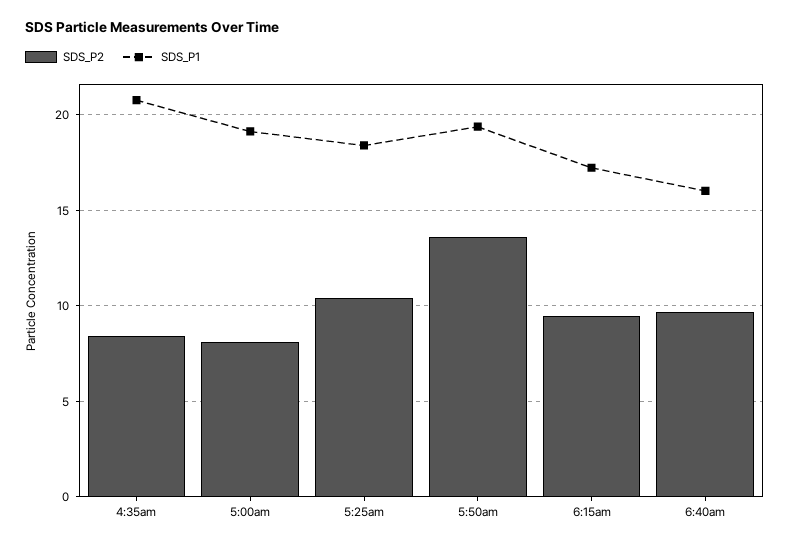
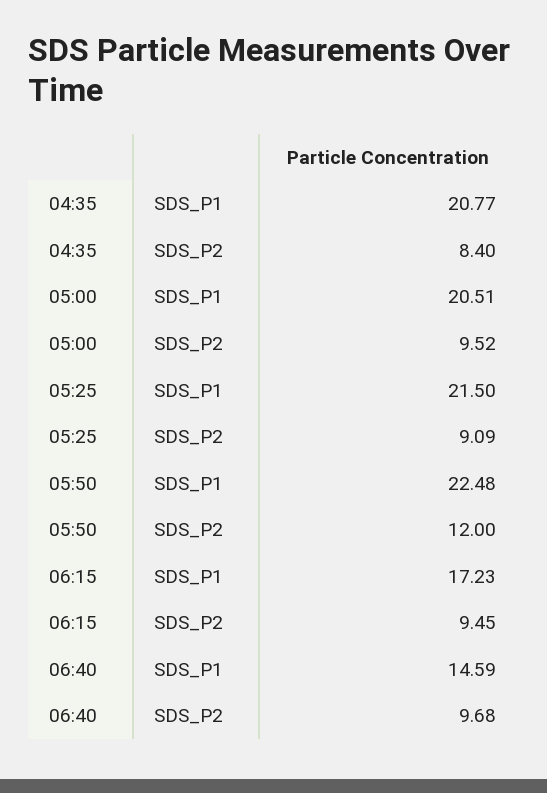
SDS_P2, 5:00am: 8 -> 9.52
SDS_P1, 5:00am: 19 -> 20.51
SDS_P2, 5:25am: 10.5 -> 9.09
SDS_P1, 5:25am: 18.5 -> 21.5
SDS_P2, 5:50am: 13.5 -> 12
SDS_P1, 5:50am: 19.5 -> 22.48
SDS_P1, 6:40am: 16 -> 14.59

